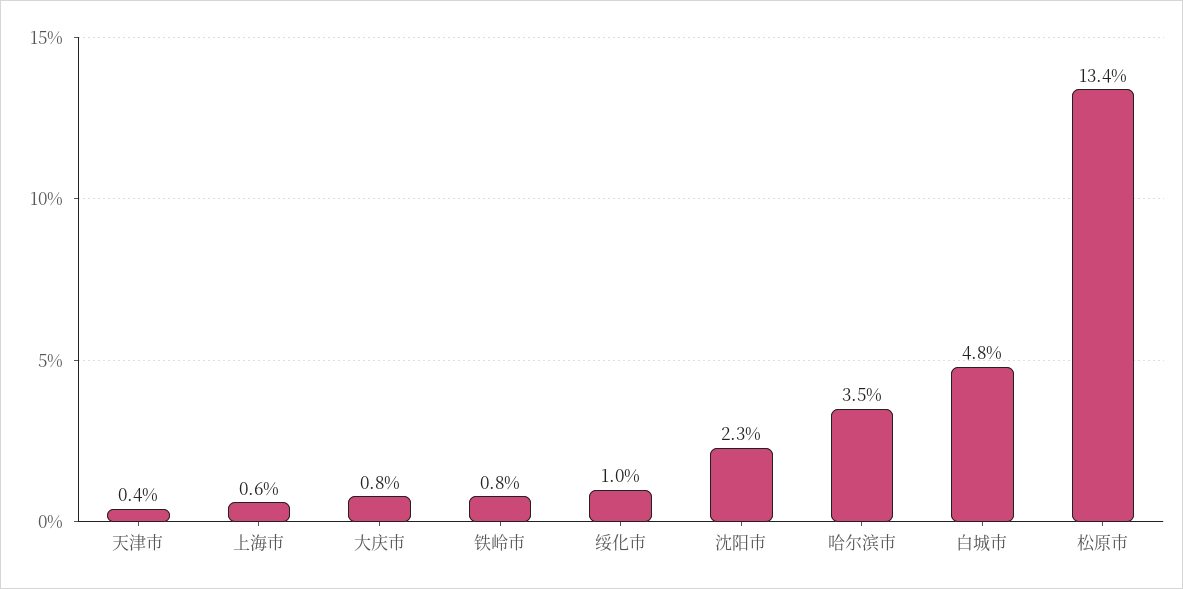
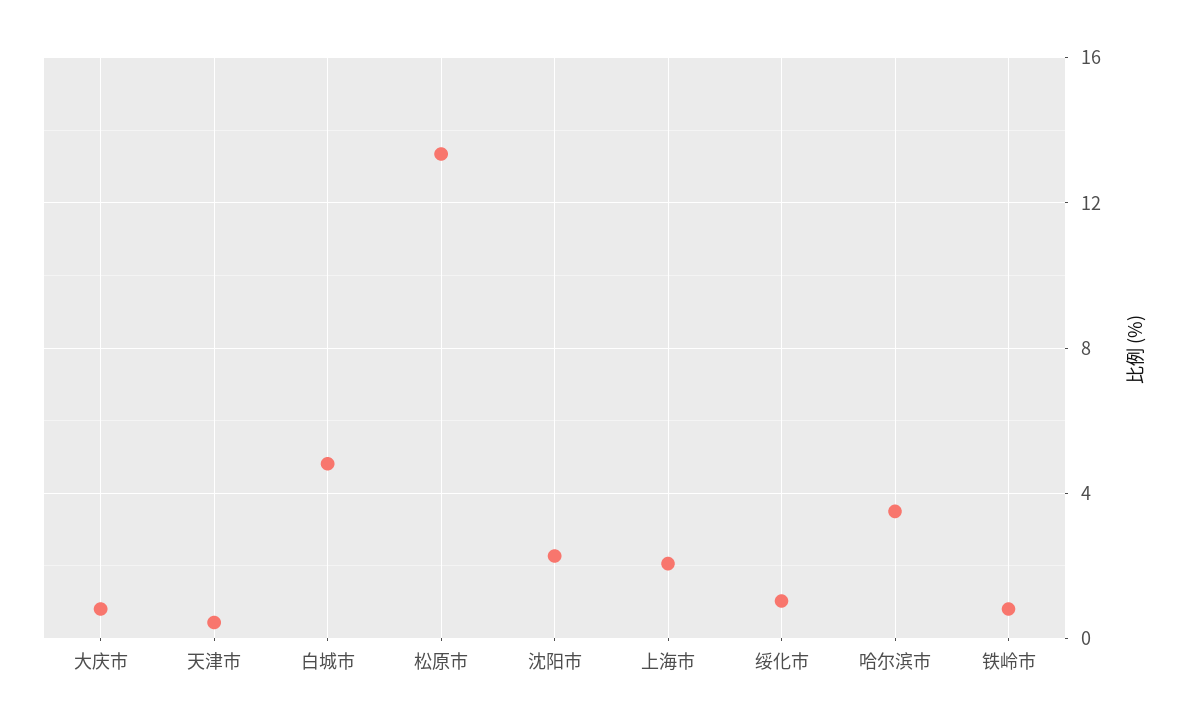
上海市: 0.6 -> 2

